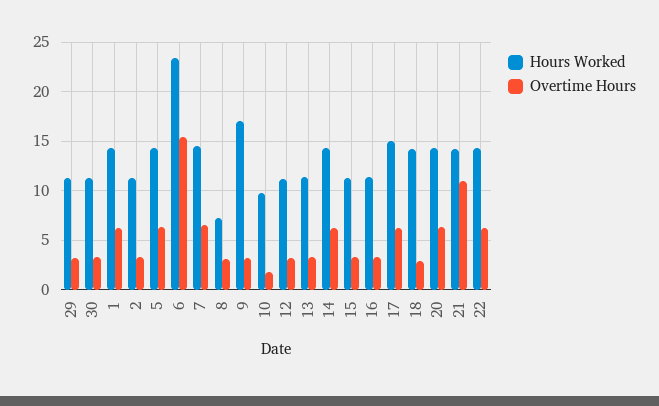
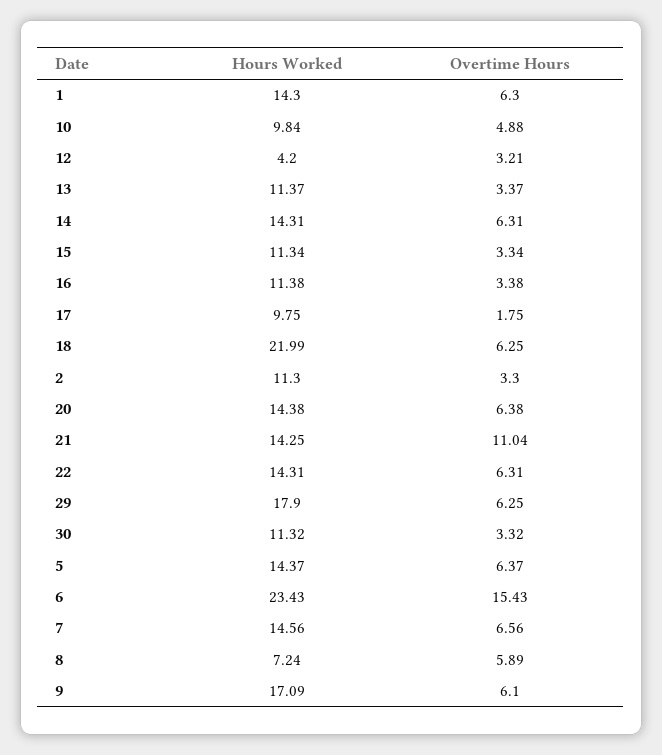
Hours Worked, 29: 11 -> 17.9
Overtime Hours, 29: 3 -> 6.25
Overtime Hours, 8: 3 -> 5.89
Overtime Hours, 9: 3 -> 6.1
Overtime Hours, 10: 2 -> 4.88
Hours Worked, 12: 11 -> 4.2
Hours Worked, 17: 15 -> 9.75
Overtime Hours, 17: 6 -> 1.75
Hours Worked, 18: 14 -> 21.99
Overtime Hours, 18: 3 -> 6.25

